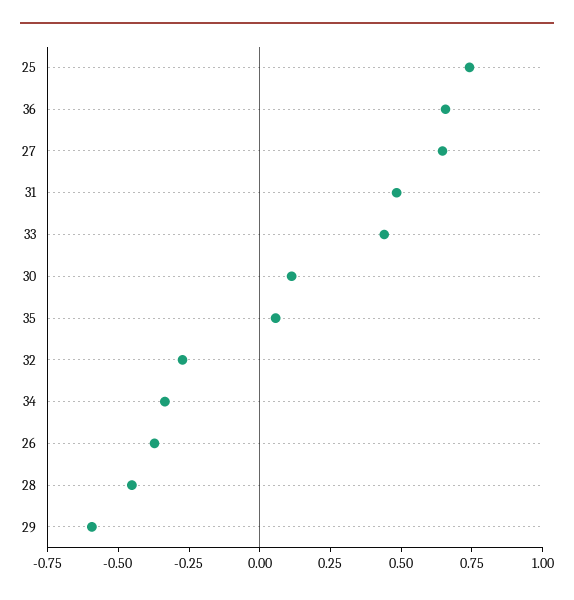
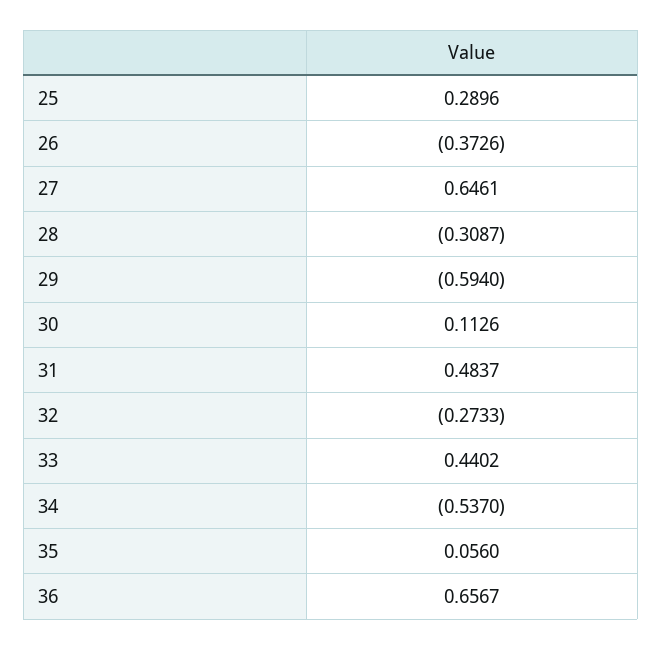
25: 0.75 -> 0.2896
34: -0.35 -> -0.537
28: -0.45 -> -0.3087

